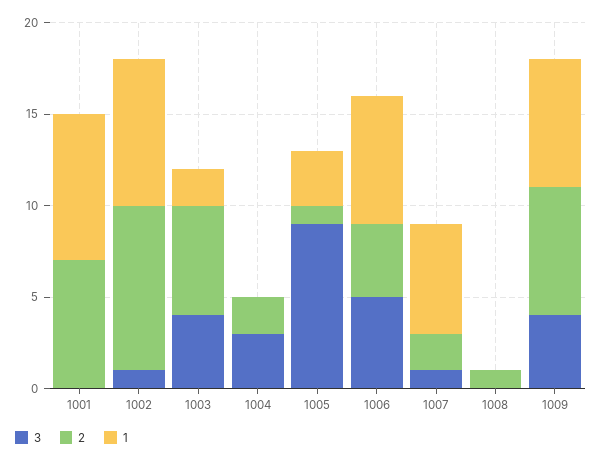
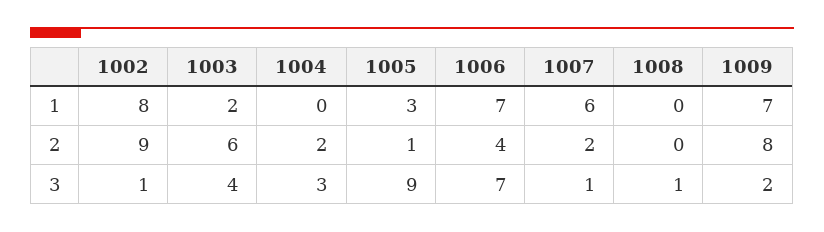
3, 1001: 0 -> none
2, 1001: 7 -> none
1, 1001: 8 -> none
3, 1006: 5 -> 7
3, 1008: 0 -> 1
2, 1008: 1 -> 0
3, 1009: 4 -> 2
2, 1009: 7 -> 8

